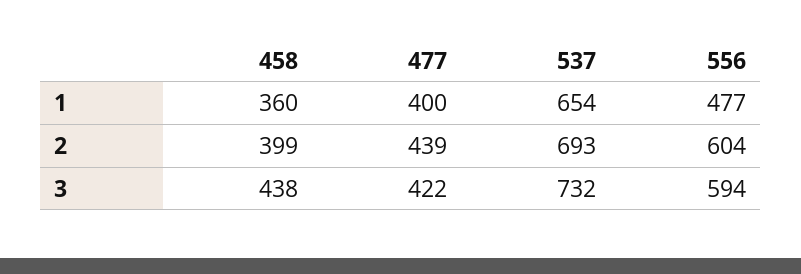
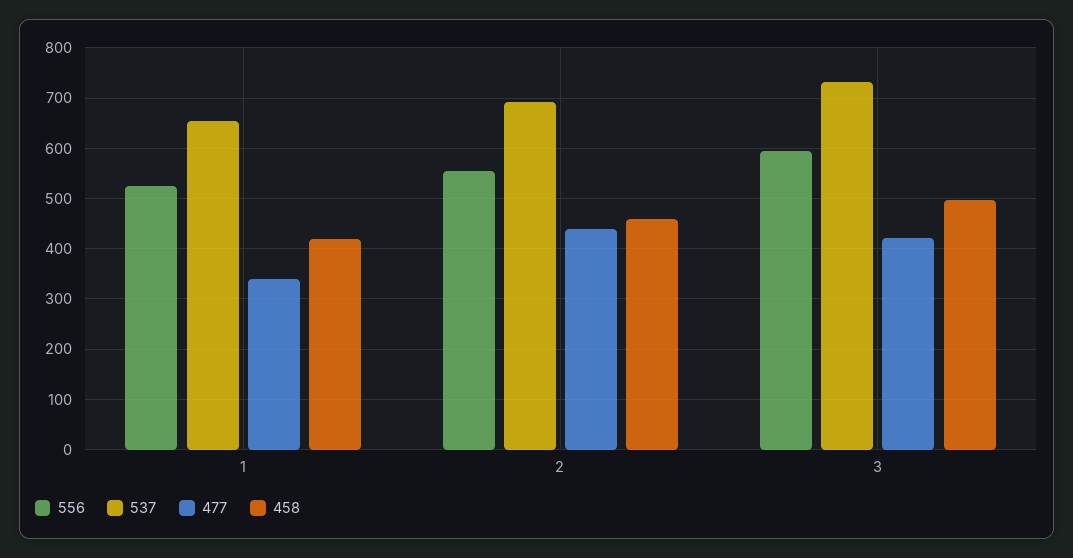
458, 1: 360 -> 420
477, 1: 400 -> 340
556, 1: 477 -> 520
458, 2: 399 -> 460
556, 2: 604 -> 560
458, 3: 438 -> 500

